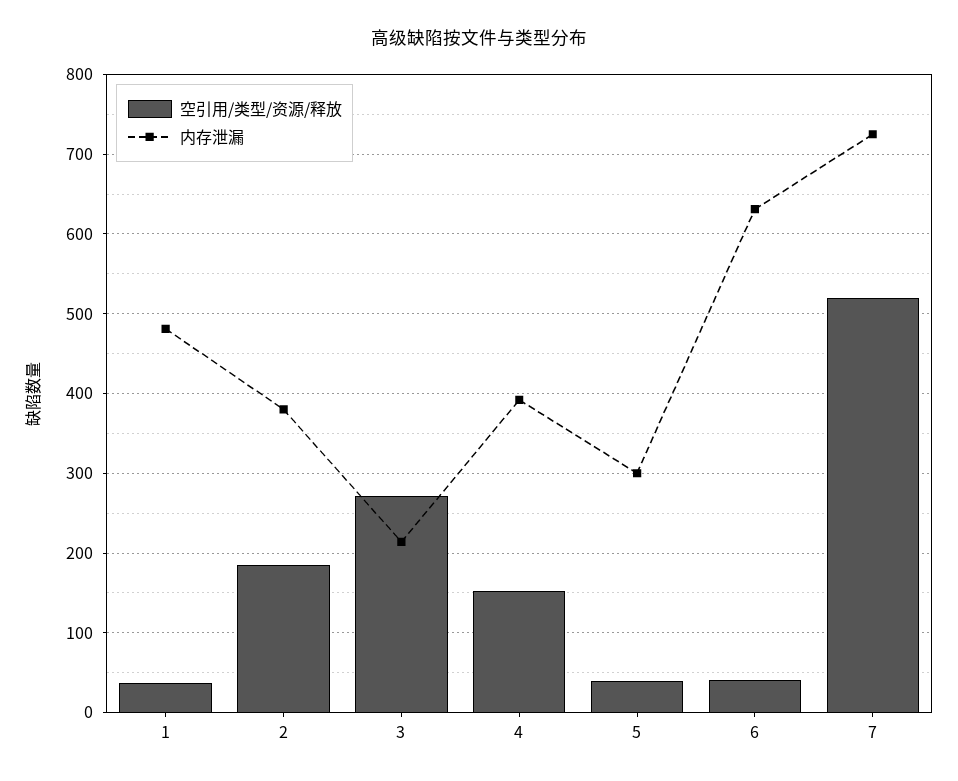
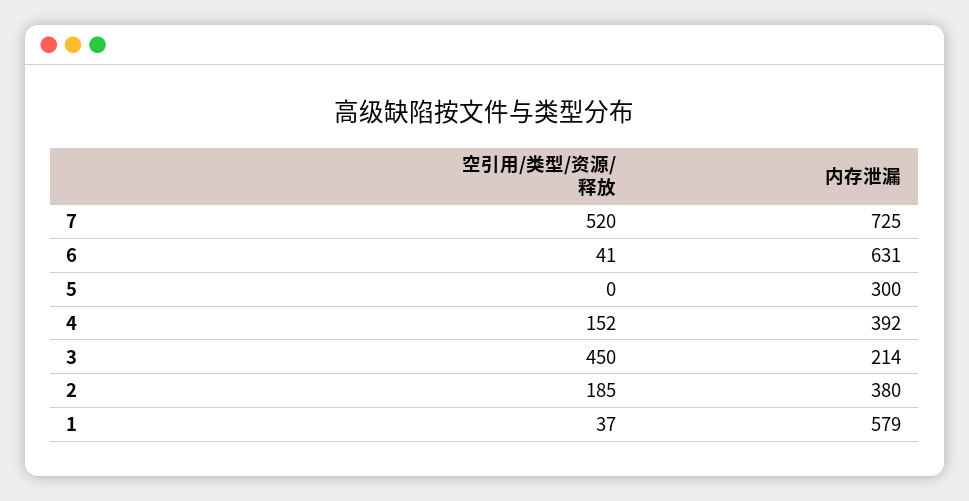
内存泄漏, 1: 480 -> 579
空引用/类型/资源/释放, 3: 270 -> 450
空引用/类型/资源/释放, 5: 40 -> 0

